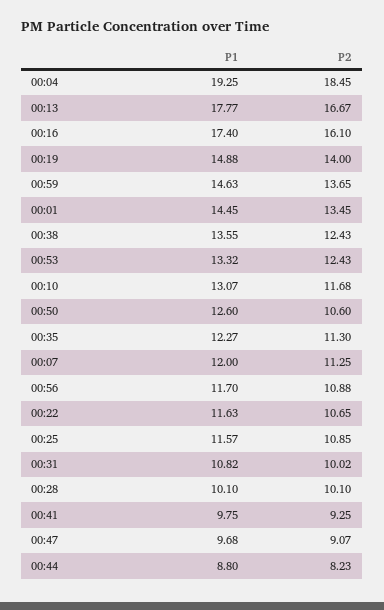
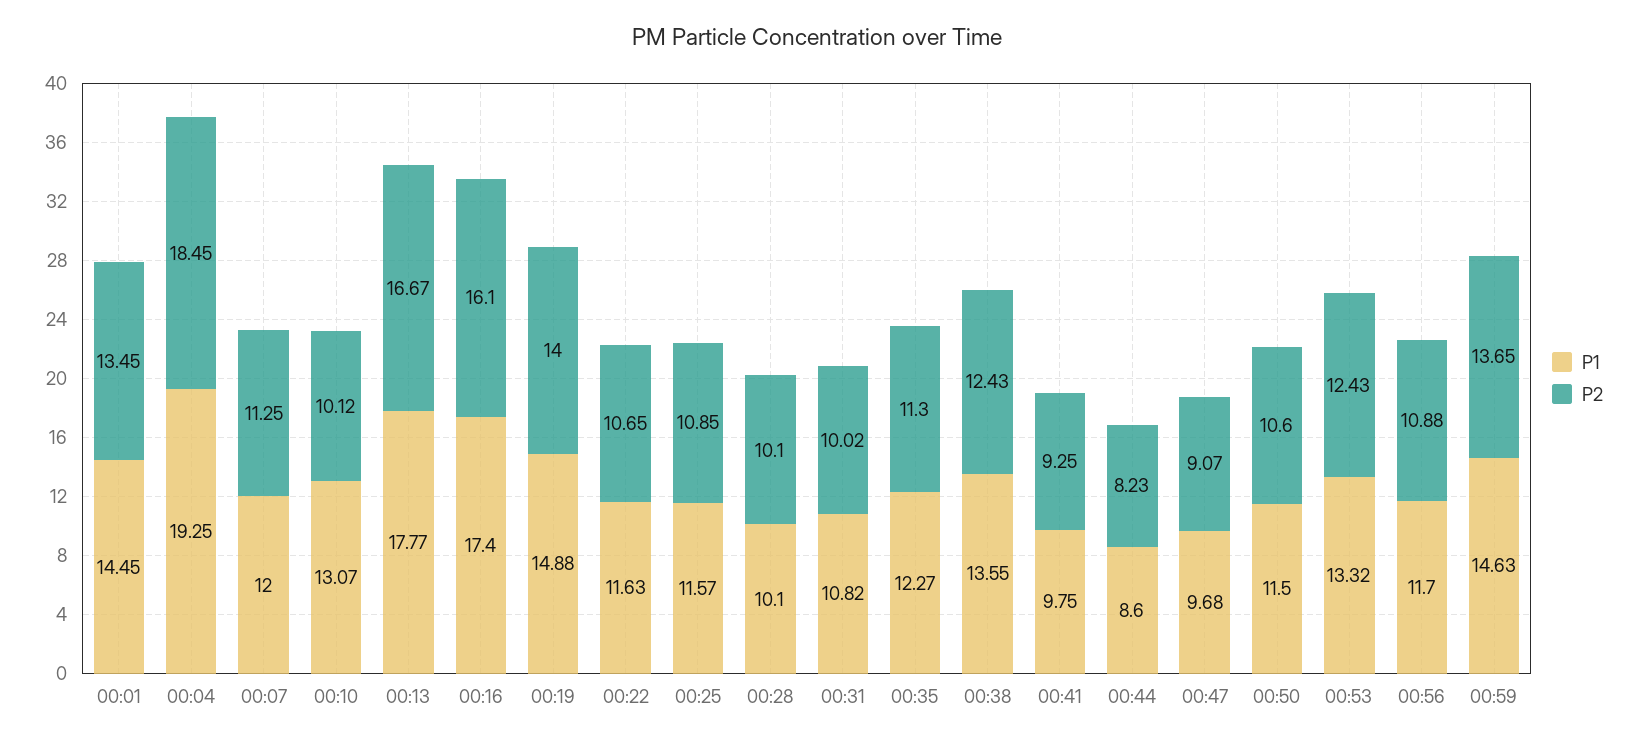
P2, 00:10: 11.68 -> 10.12
P1, 00:50: 12.6 -> 11.5
P1, 00:44: 8.8 -> 8.6

